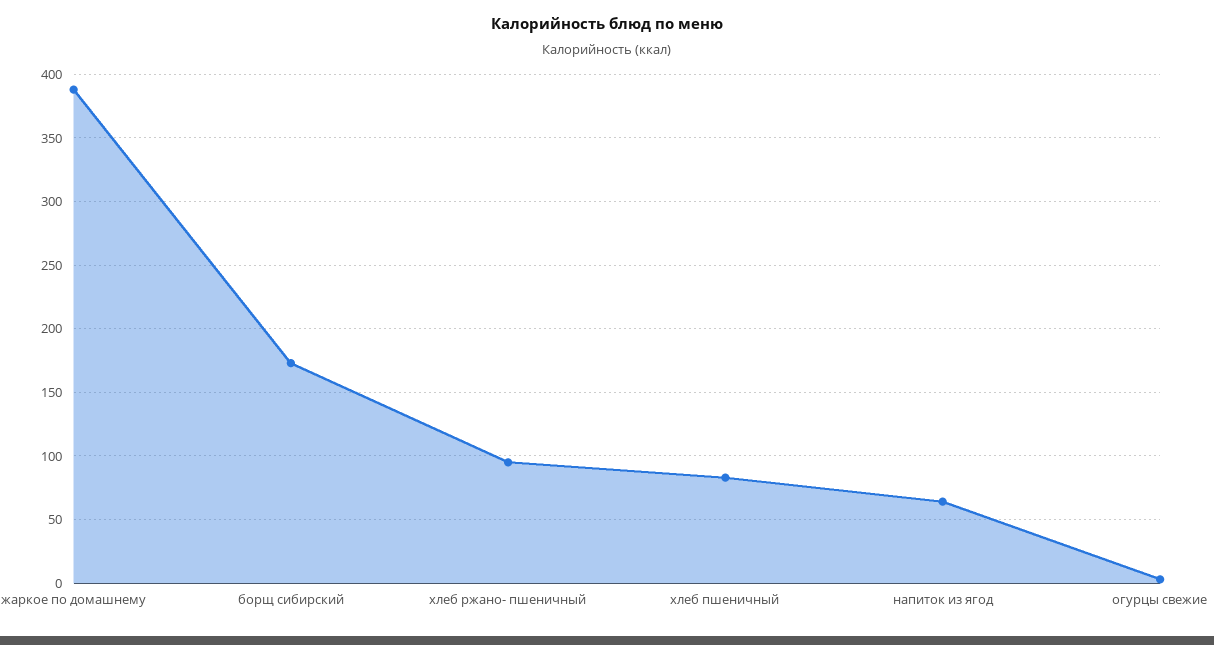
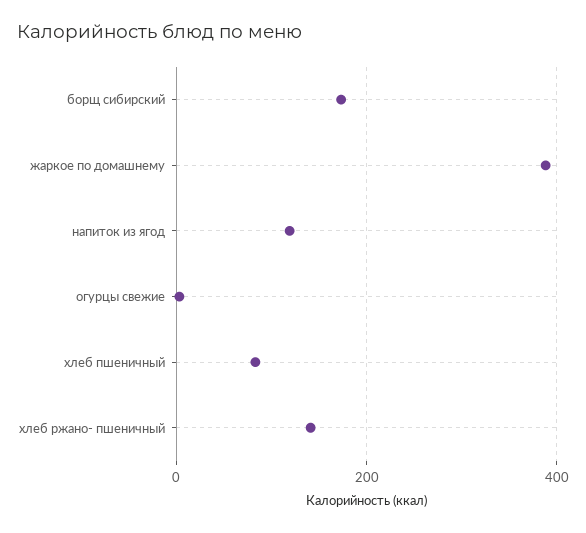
хлеб ржано- пшеничный: 95 -> 140
напиток из ягод: 65 -> 120

